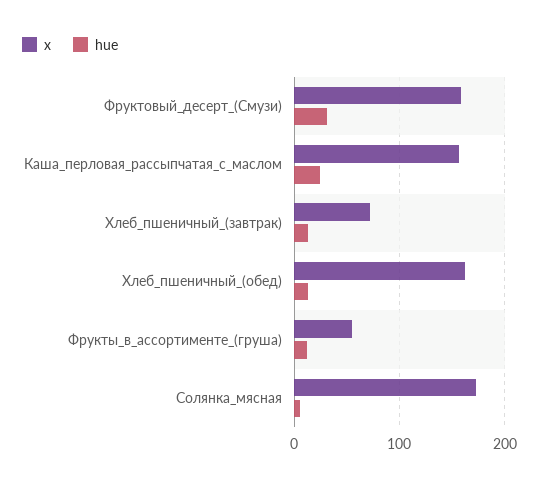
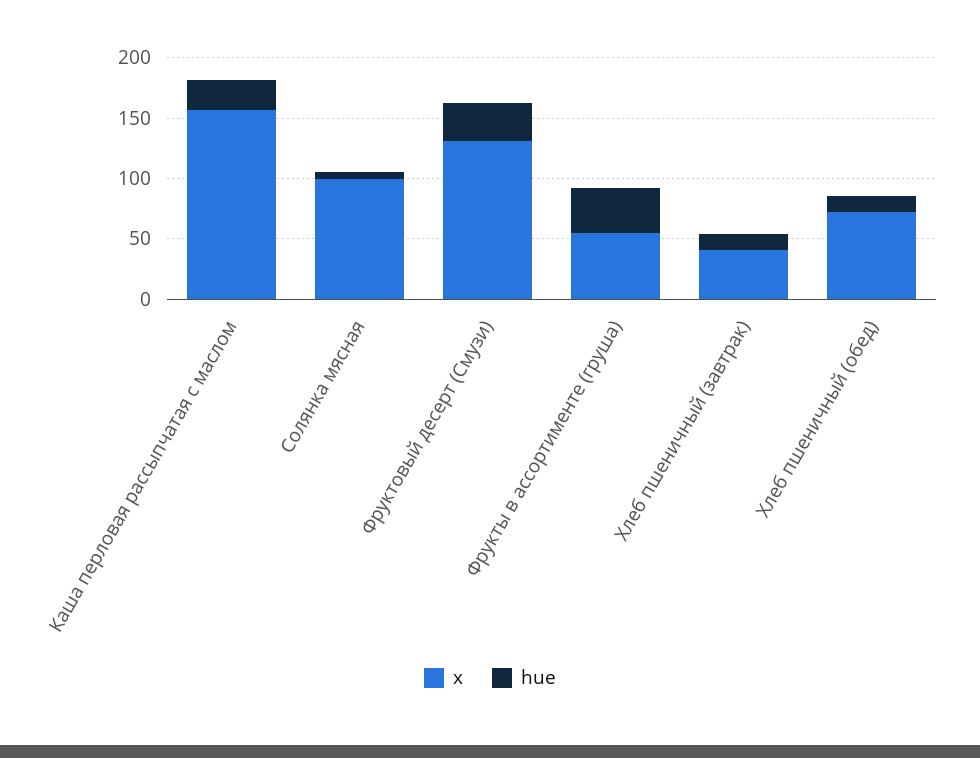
x, Фруктовый_десерт_(Смузи): 160 -> 130
x, Хлеб_пшеничный_(завтрак): 70 -> 40
x, Хлеб_пшеничный_(обед): 160 -> 70
hue, Фрукты_в_ассортименте_(груша): 10 -> 40
x, Солянка_мясная: 170 -> 100

